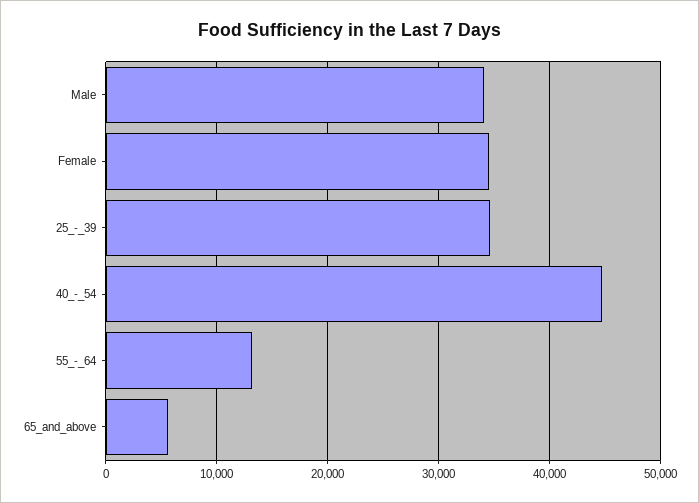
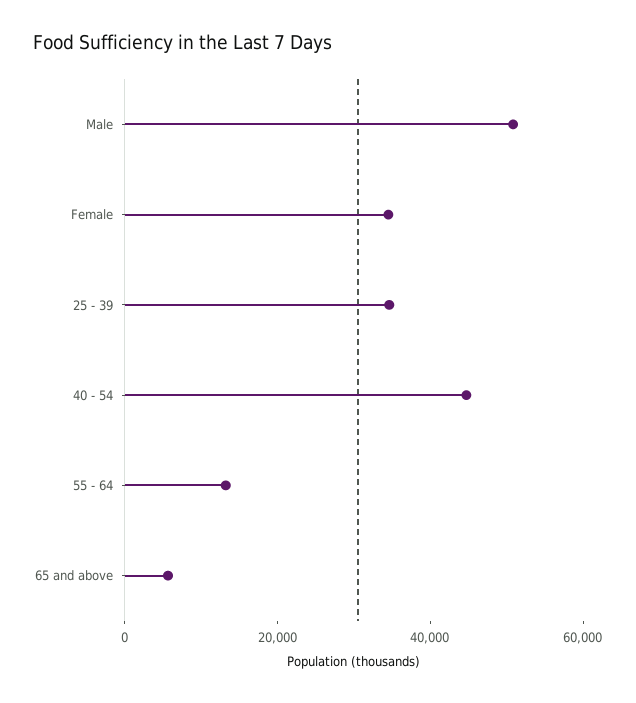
Male: 34000 -> 50000

